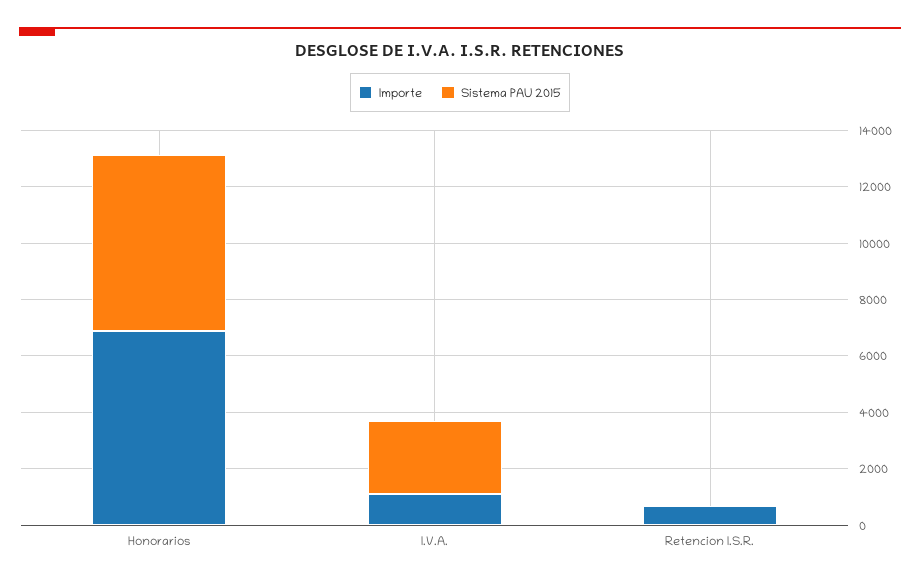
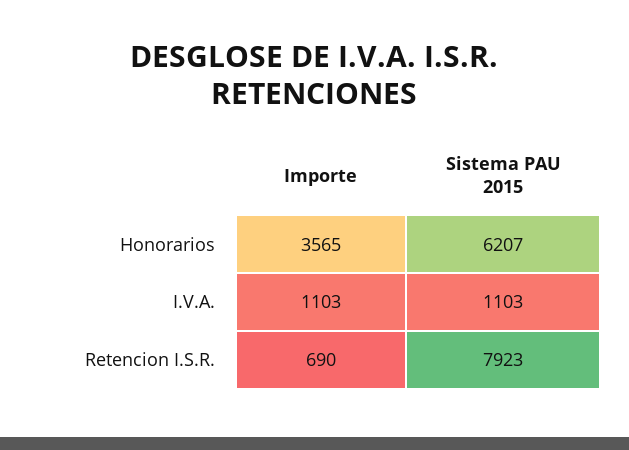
Importe, Honorarios: 7000 -> 3565
Sistema PAU 2015, I.V.A.: 2500 -> 1103
Sistema PAU 2015, Retencion I.S.R.: 0 -> 7923

